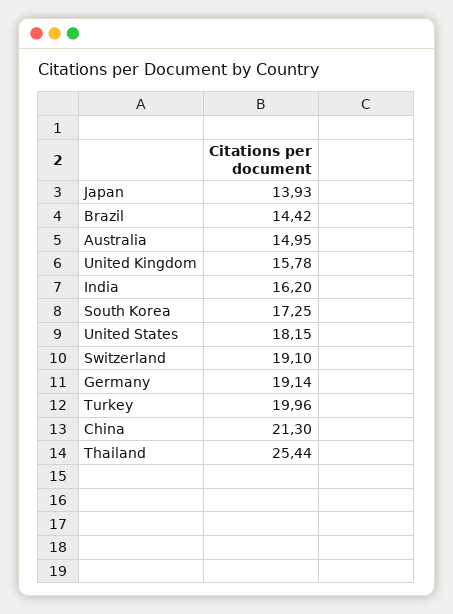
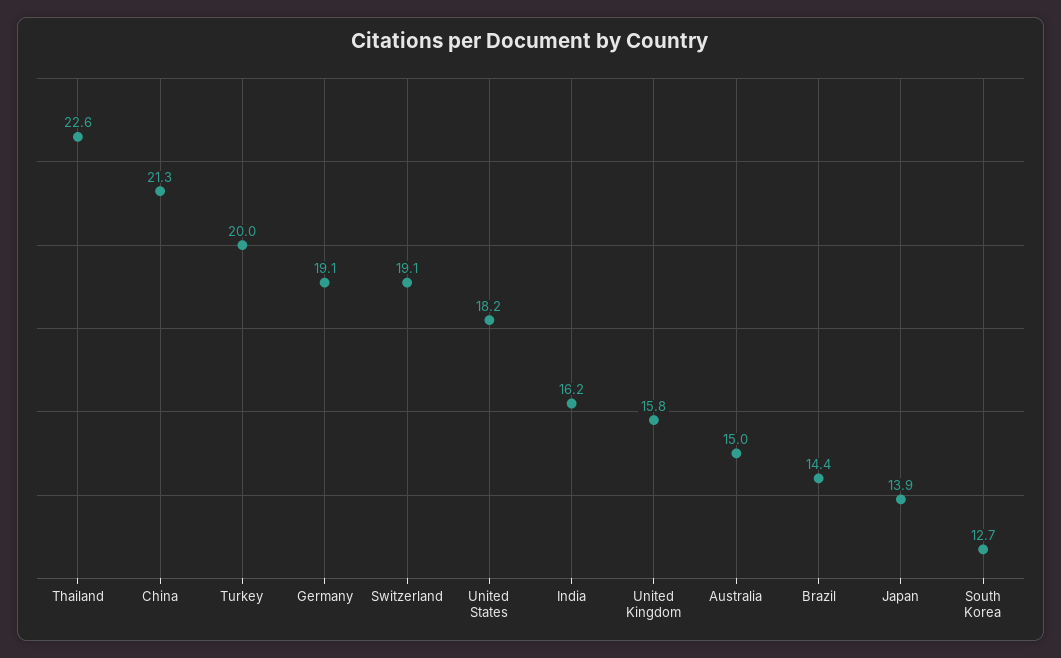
South Korea: 17.25 -> 12.7
Thailand: 25.44 -> 22.6

